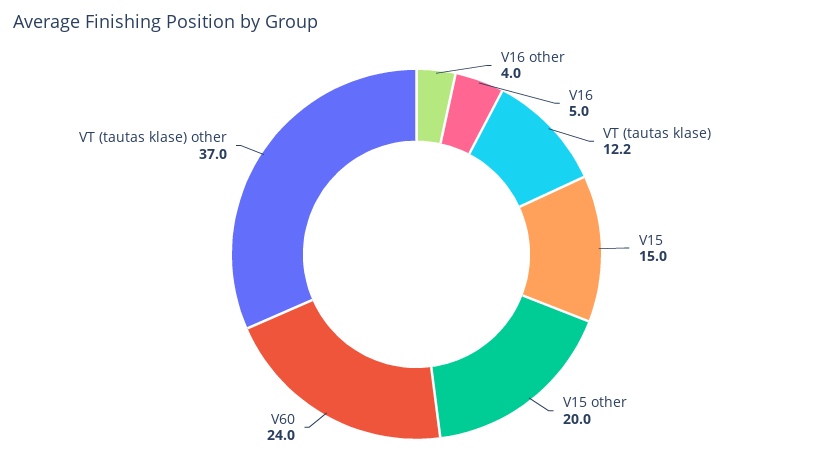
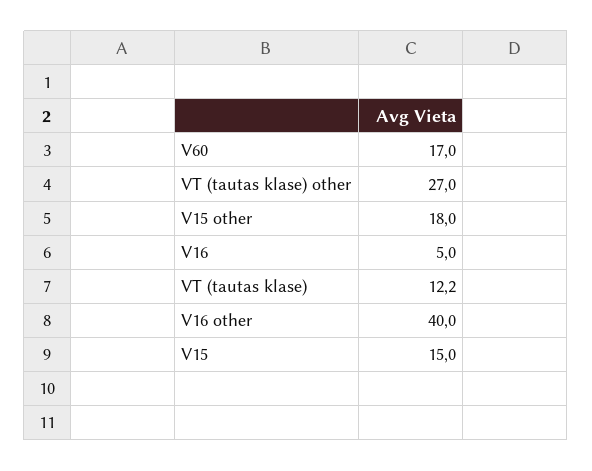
V16 other: 4 -> 40
V15 other: 20 -> 18
V60: 24 -> 17
VT (tautas klase) other: 37 -> 27

